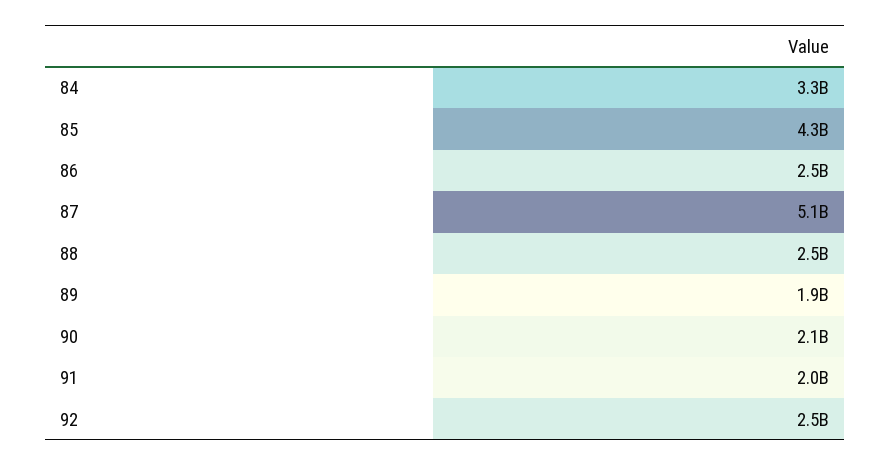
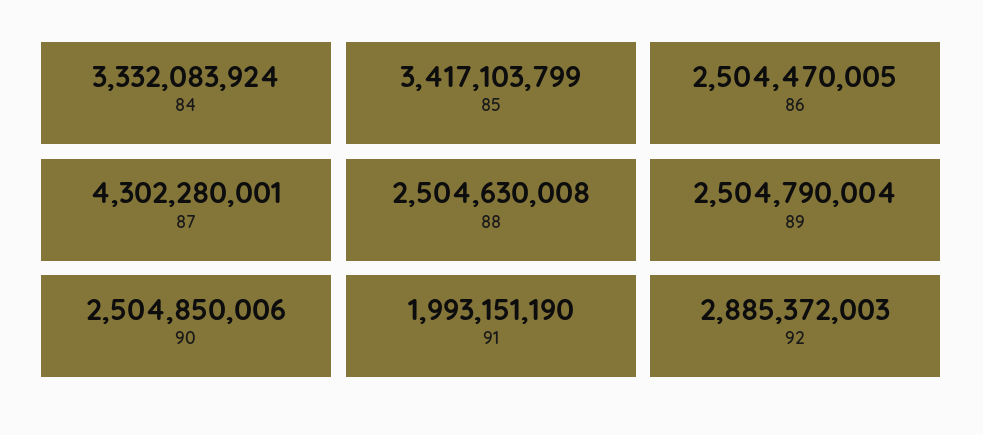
85: 4300000000 -> 3417103799
87: 5100000000 -> 4302280001
89: 1900000000 -> 2504790004
90: 2100000000 -> 2504850006
92: 2500000000 -> 2885372003

